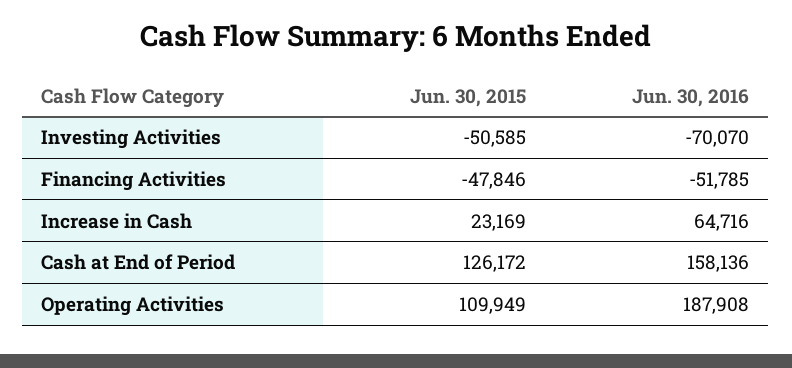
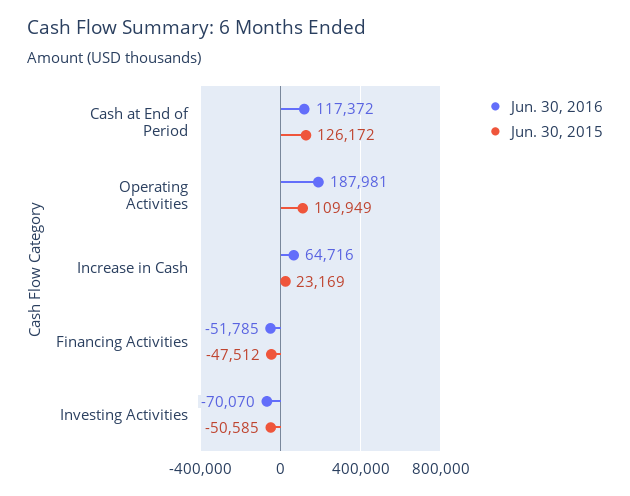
Jun. 30, 2015, Financing Activities: -47846 -> -47512
Jun. 30, 2016, Cash at End of Period: 158136 -> 117372
Jun. 30, 2016, Operating Activities: 187908 -> 187981

